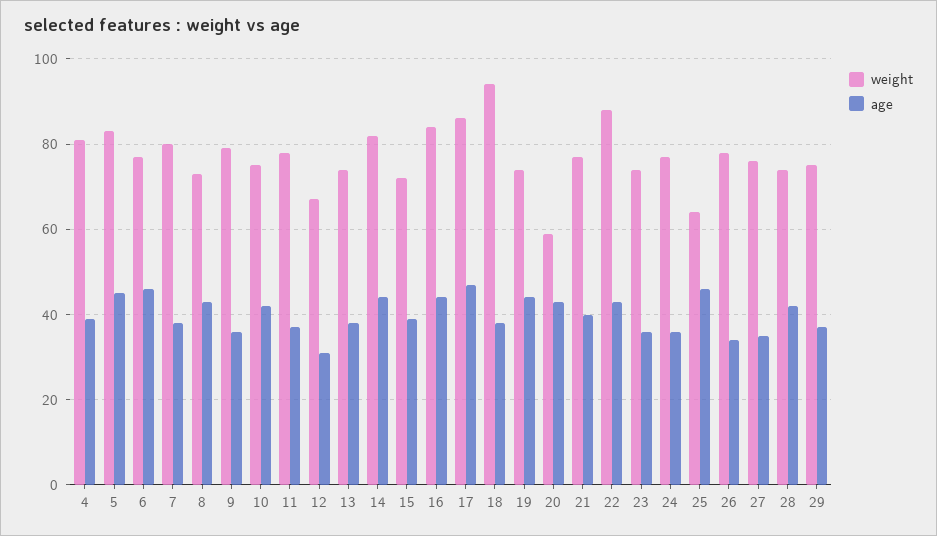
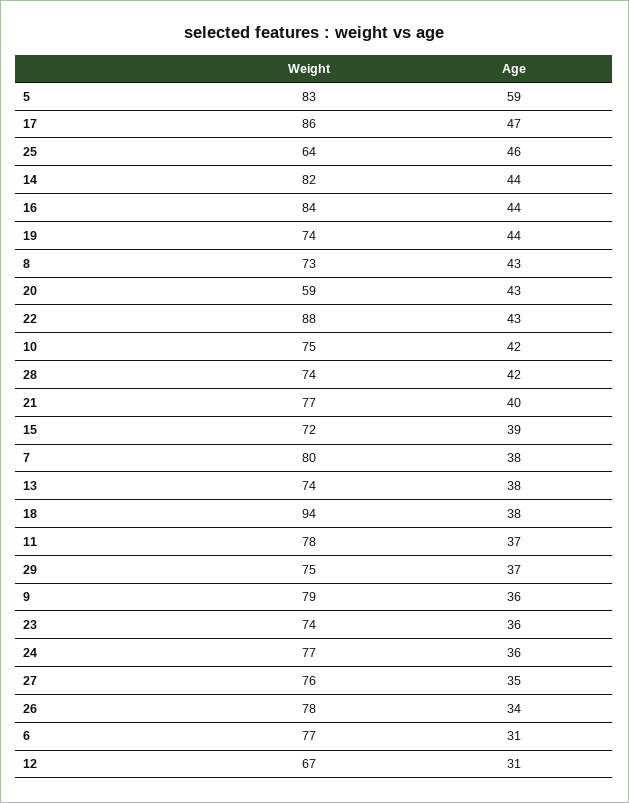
weight, 4: 80 -> none
age, 4: 40 -> none
age, 5: 45 -> 59
age, 6: 45 -> 31

